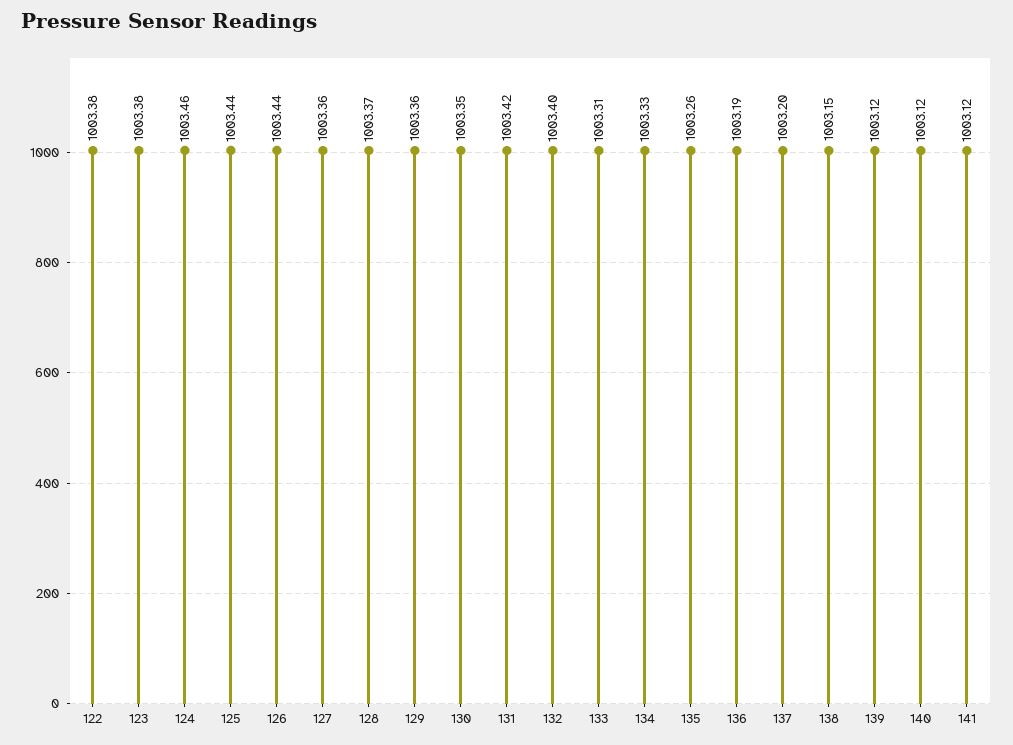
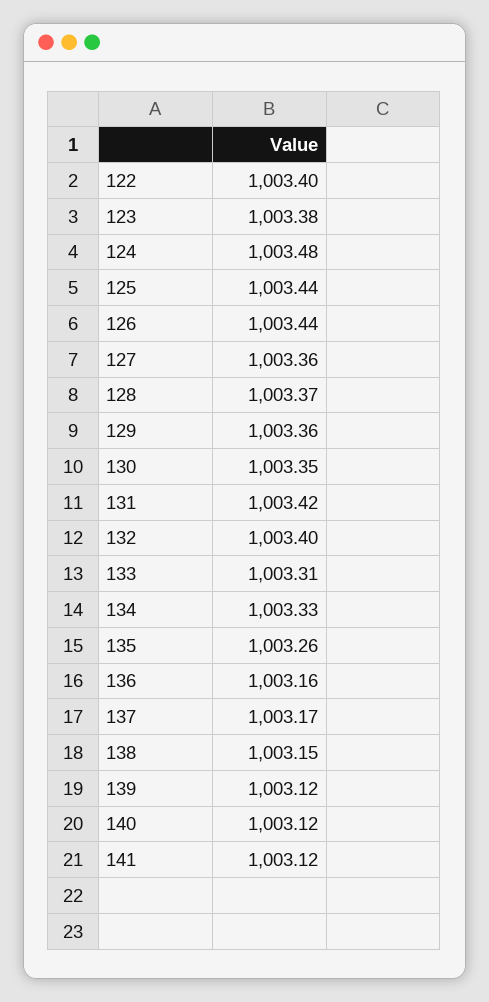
122: 1003.38 -> 1003.4
124: 1003.46 -> 1003.48
136: 1003.19 -> 1003.16
137: 1003.2 -> 1003.17

